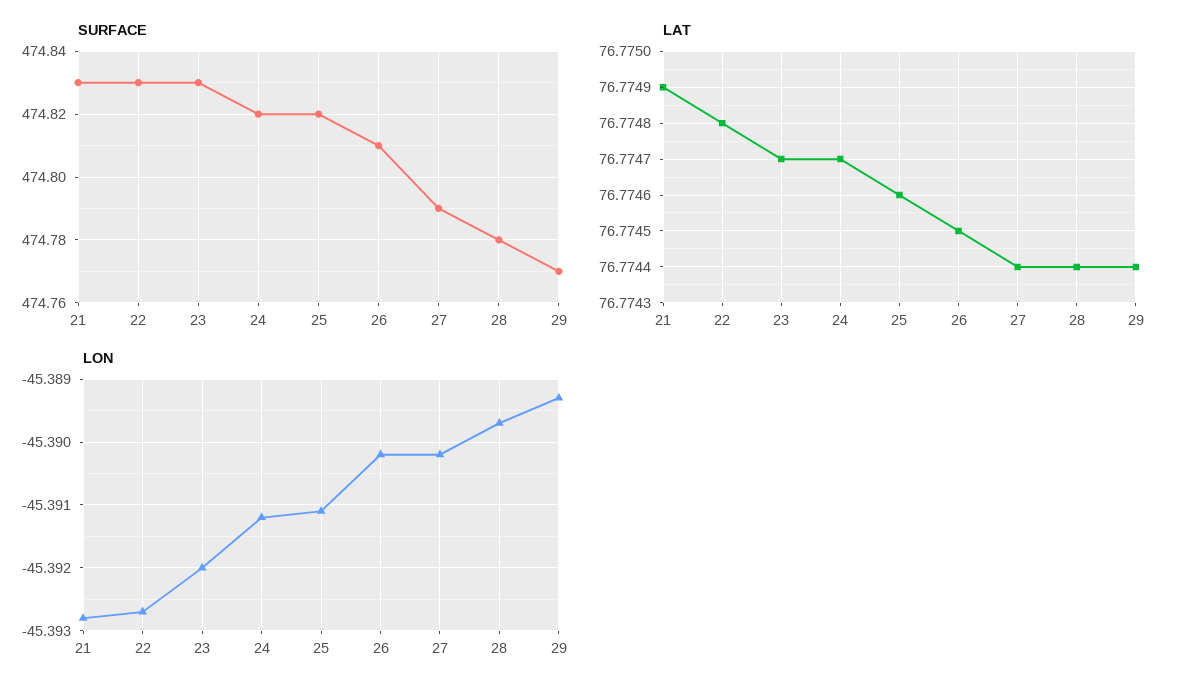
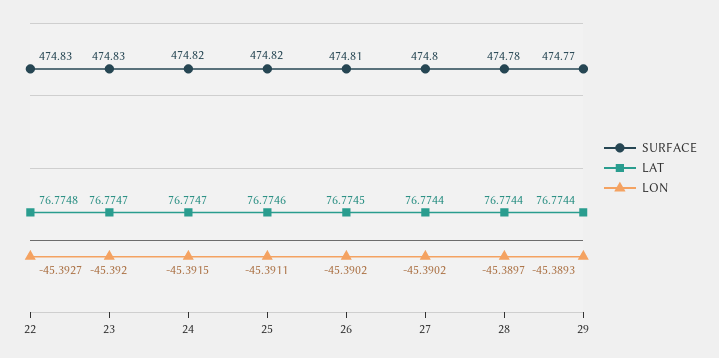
SURFACE, 21: 474.83 -> none
SURFACE, 27: 474.79 -> 474.8
LAT, 21: 76.7749 -> none
LON, 21: -45.3928 -> none
LON, 24: -45.3912 -> -45.3915

